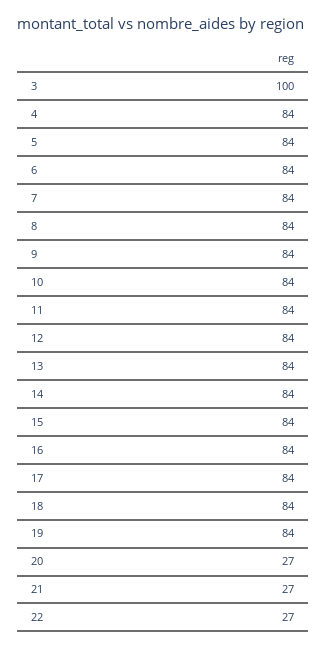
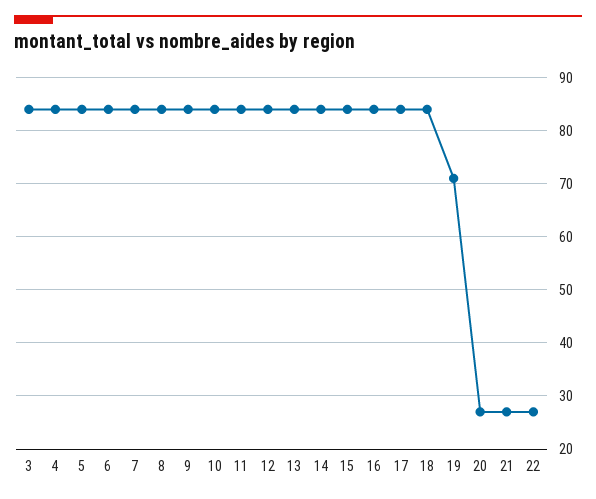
3: 100 -> 85
19: 84 -> 70

